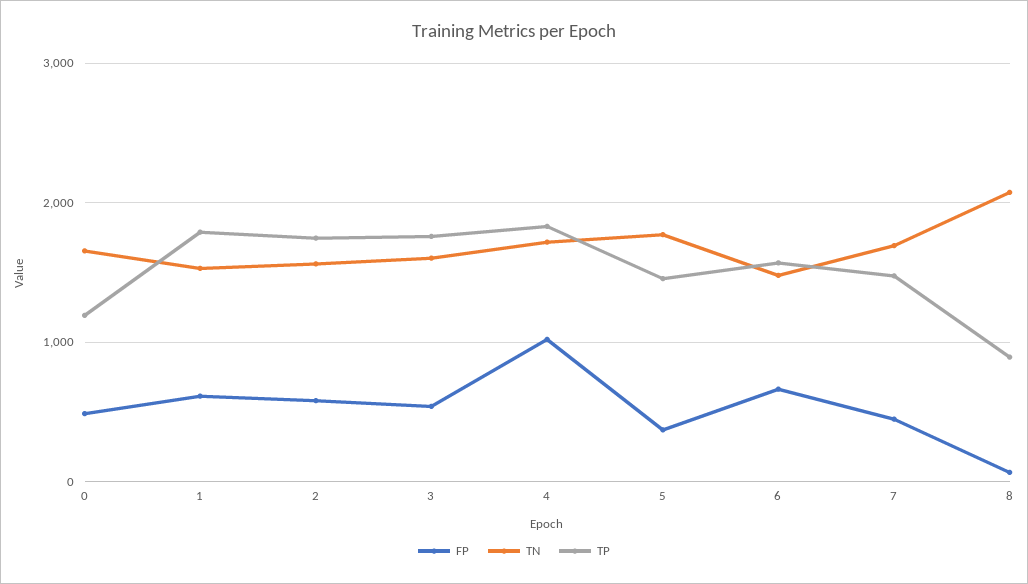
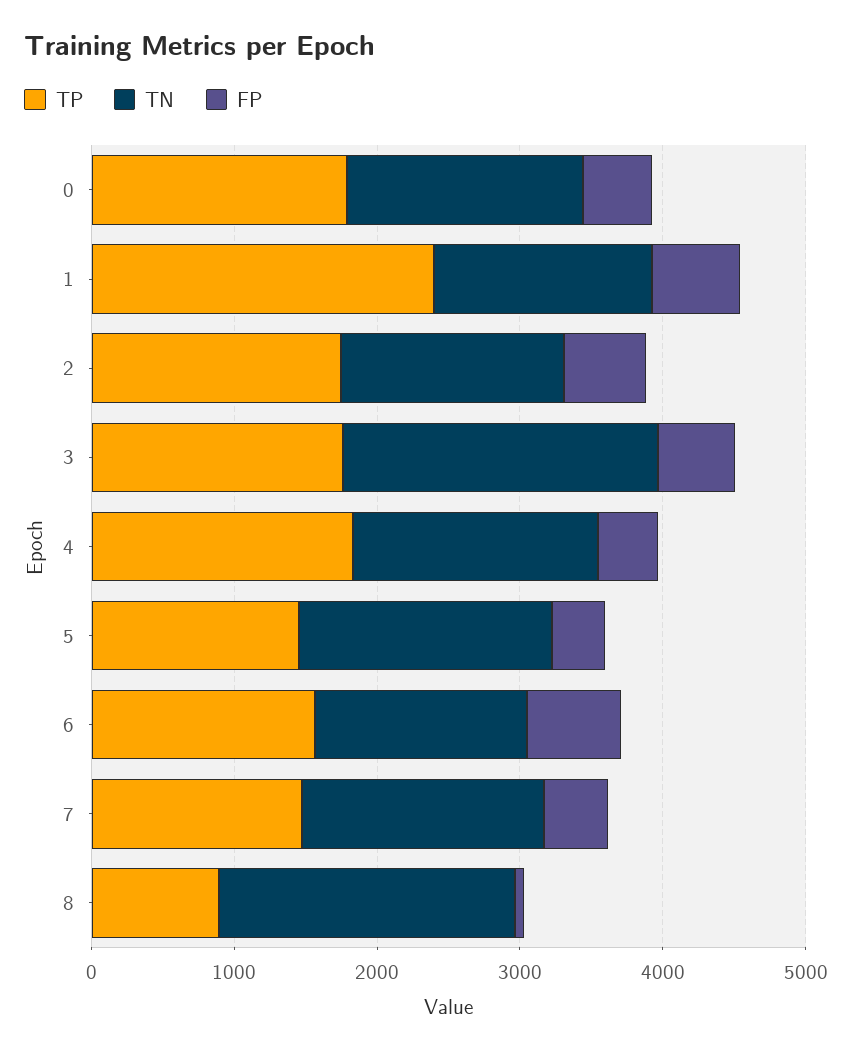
TP, 0: 1200 -> 1800
TP, 1: 1800 -> 2400
TN, 3: 1600 -> 2200
FP, 4: 1000 -> 400

